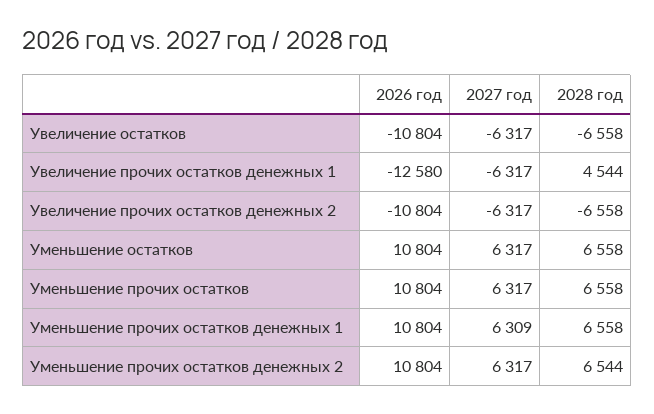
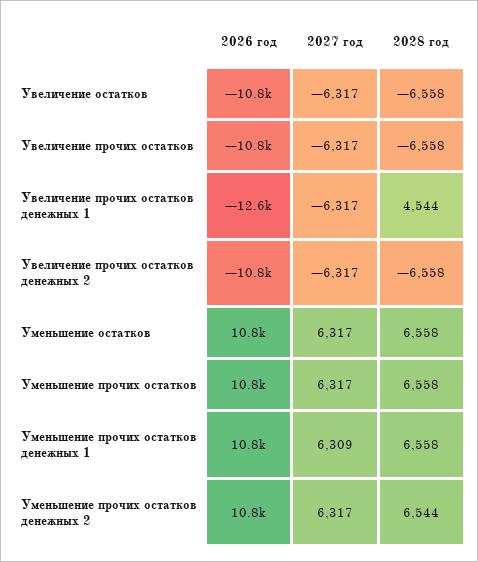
2026 год, Увеличение прочих остатков: none -> -10800
2027 год, Увеличение прочих остатков: none -> -6317
2028 год, Увеличение прочих остатков: none -> -6558

